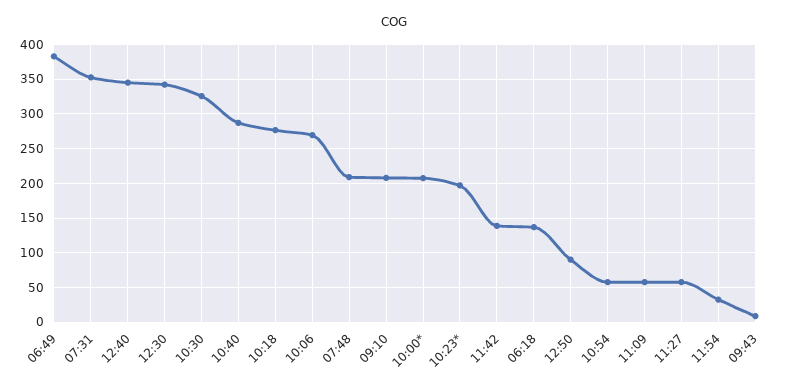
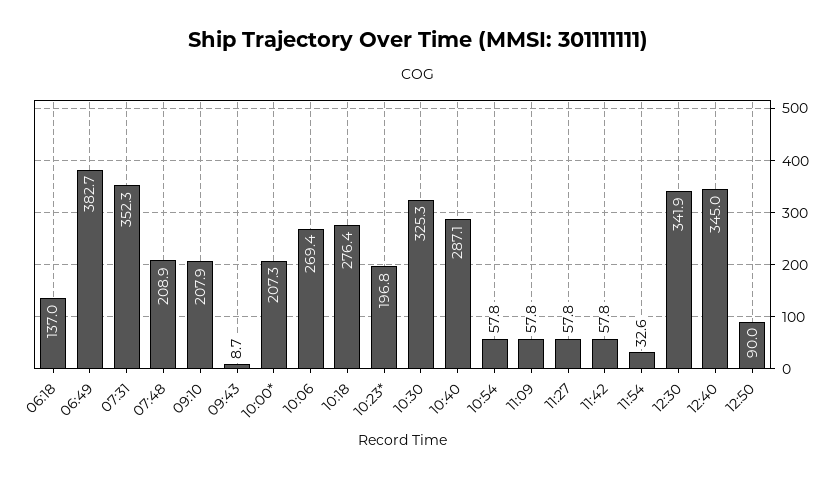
11:42: 140 -> 57.8

